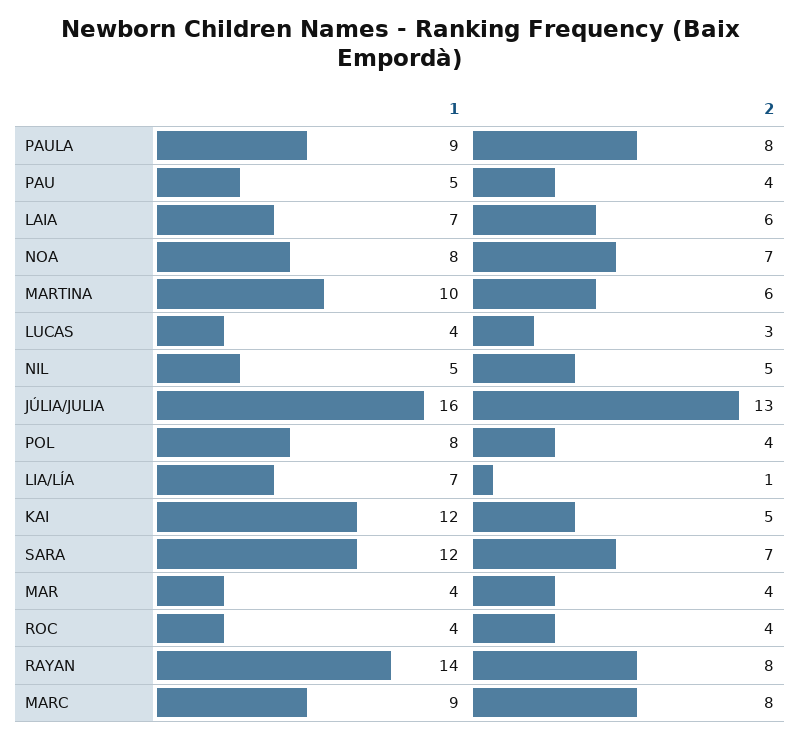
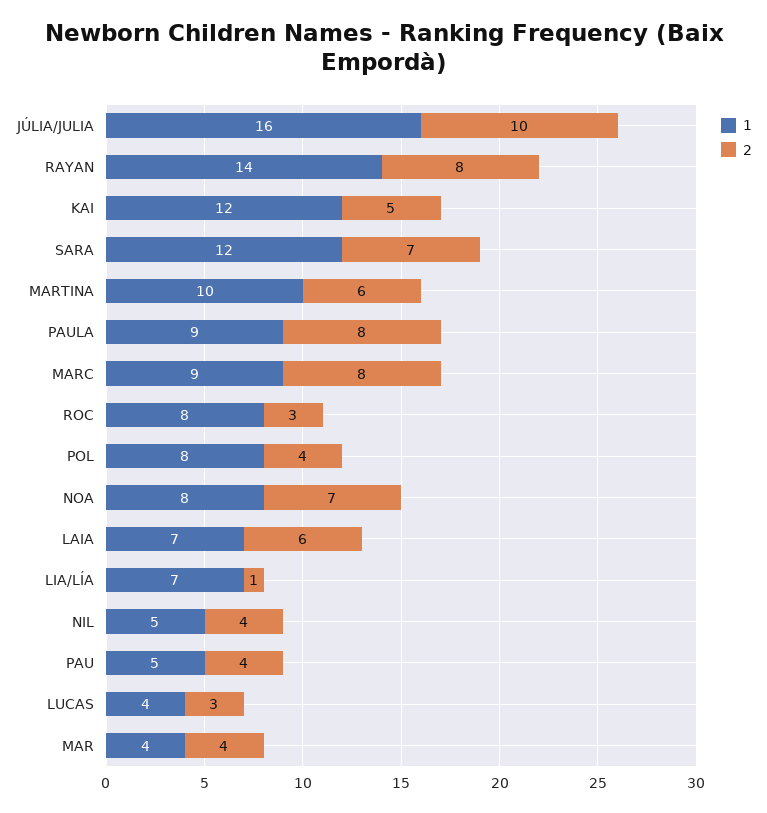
2, NIL: 5 -> 4
2, JÚLIA/JULIA: 13 -> 10
1, ROC: 4 -> 8
2, ROC: 4 -> 3

